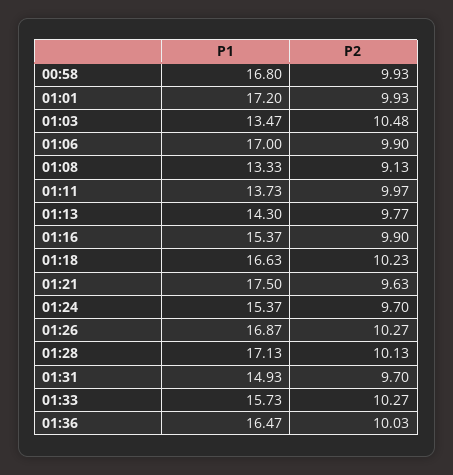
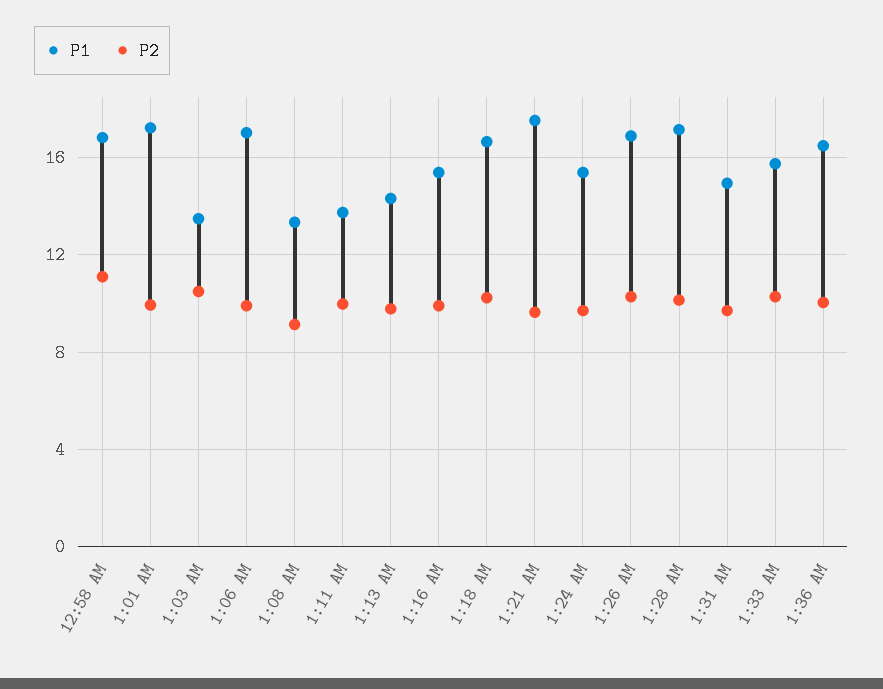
P2, 00:58: 9.93 -> 11

